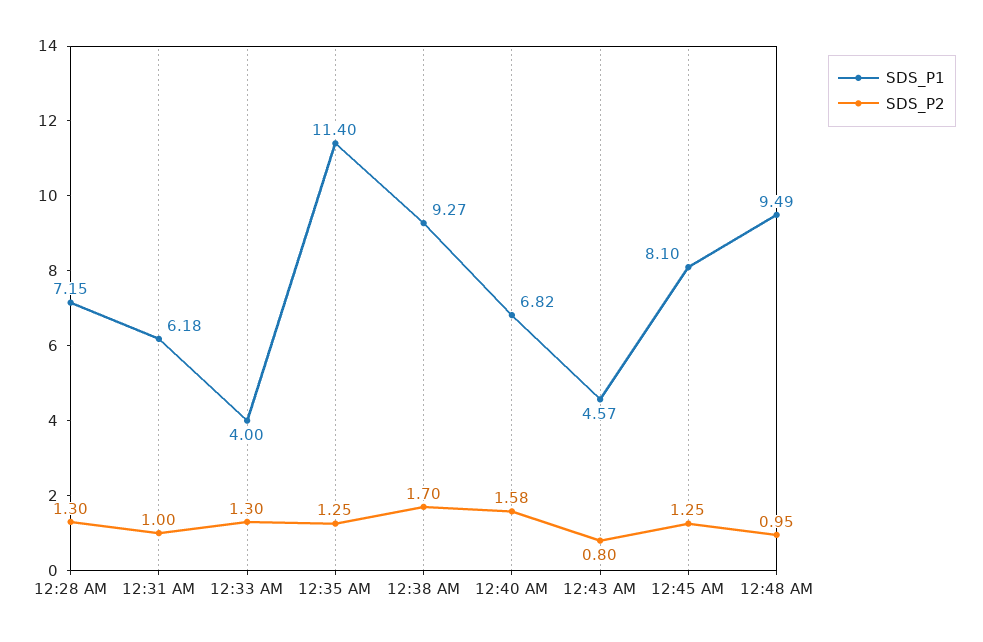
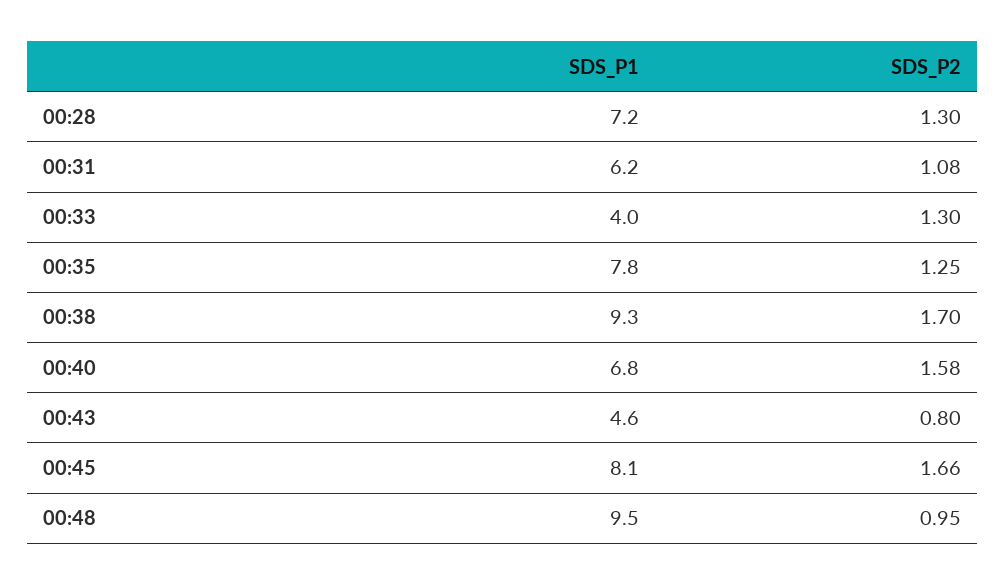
SDS_P2, 12:31 AM: 1 -> 1.08
SDS_P1, 12:35 AM: 11.4 -> 7.8
SDS_P2, 12:45 AM: 1.25 -> 1.66

